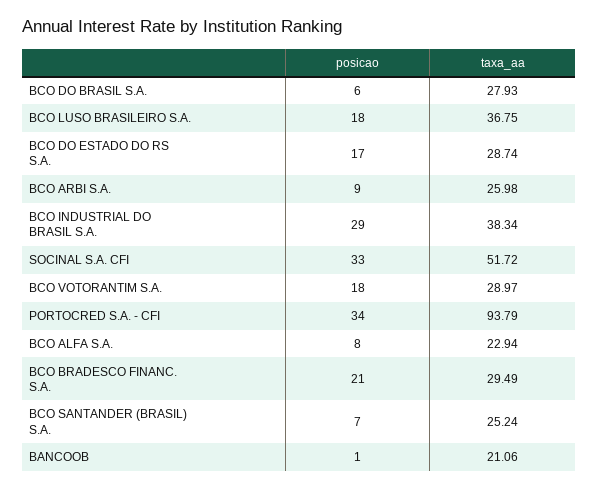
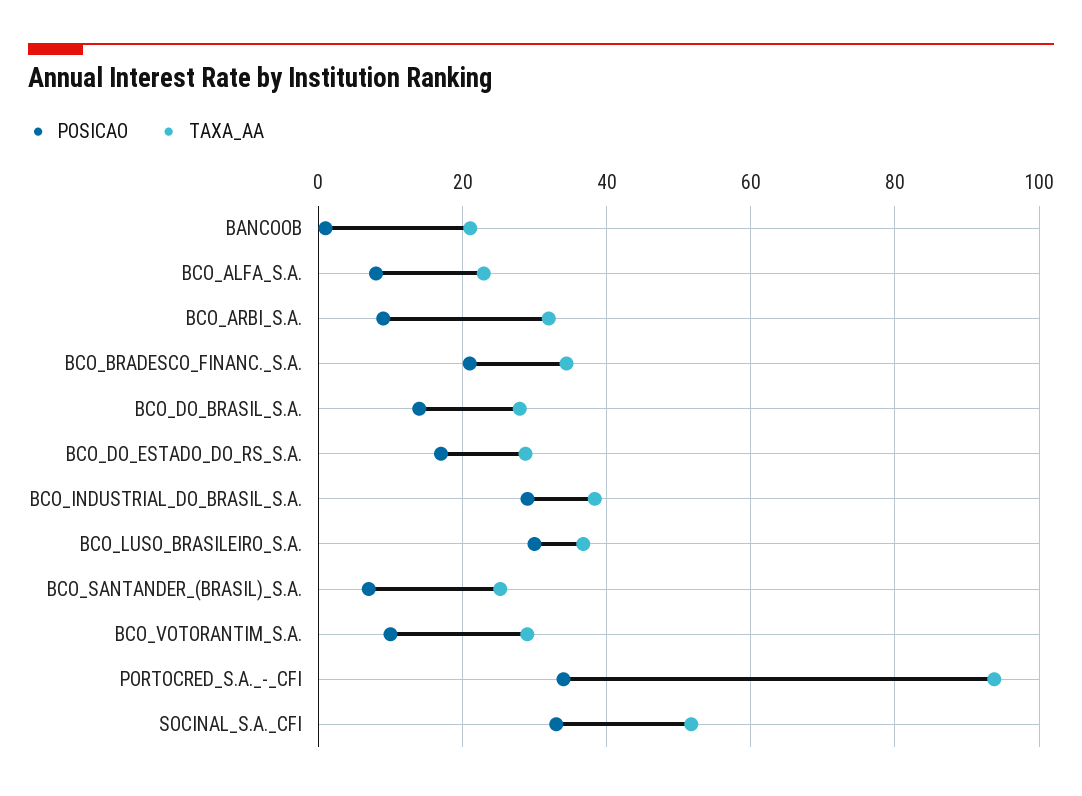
posicao, BCO DO BRASIL S.A.: 6 -> 14
posicao, BCO LUSO BRASILEIRO S.A.: 18 -> 30
taxa_aa, BCO ARBI S.A.: 25.98 -> 32
posicao, BCO VOTORANTIM S.A.: 18 -> 10
taxa_aa, BCO BRADESCO FINANC. S.A.: 29.49 -> 34

